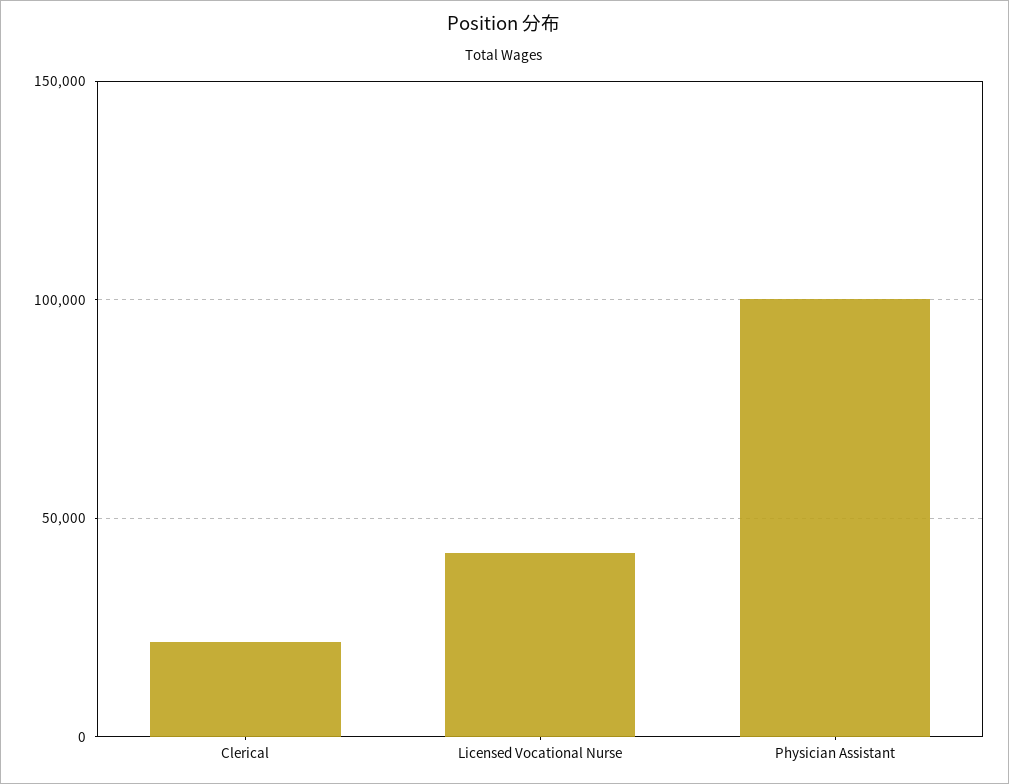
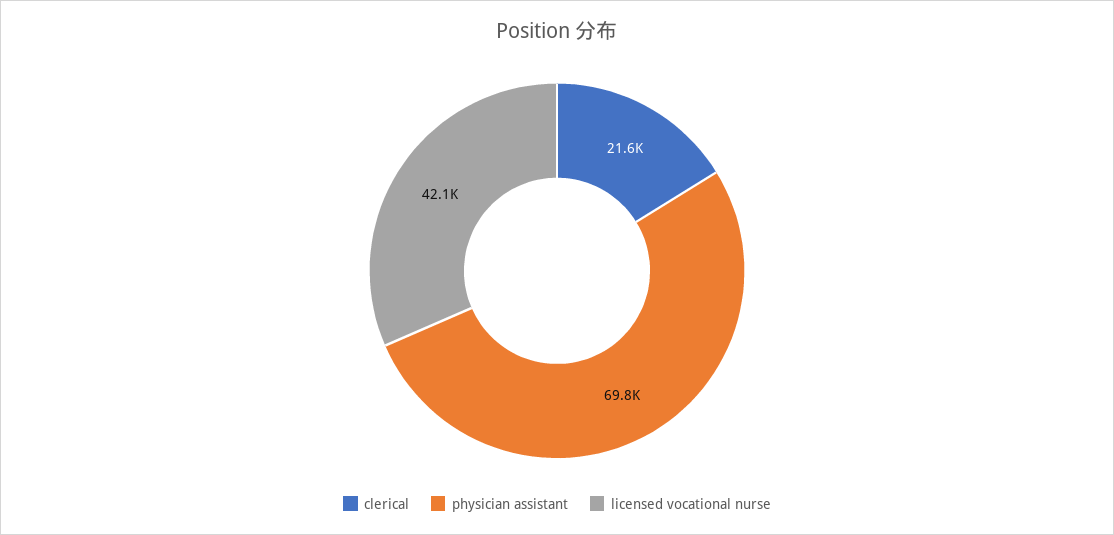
Physician Assistant: 100000 -> 69800

